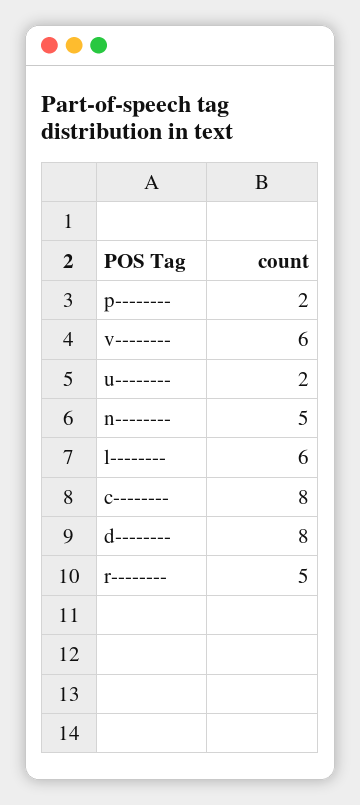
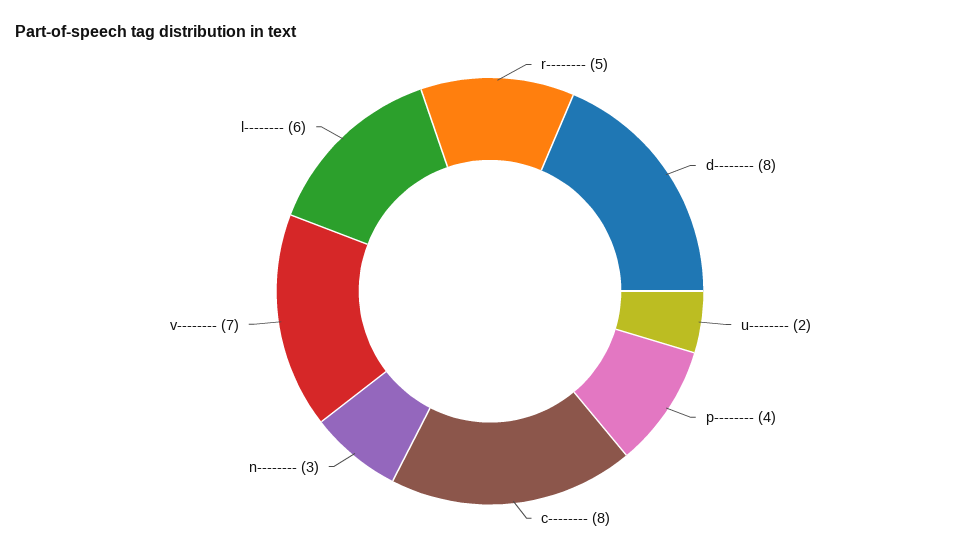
p--------: 2 -> 4
v--------: 6 -> 7
n--------: 5 -> 3

